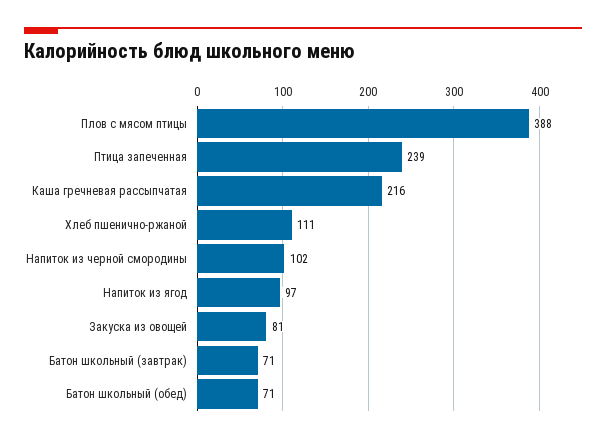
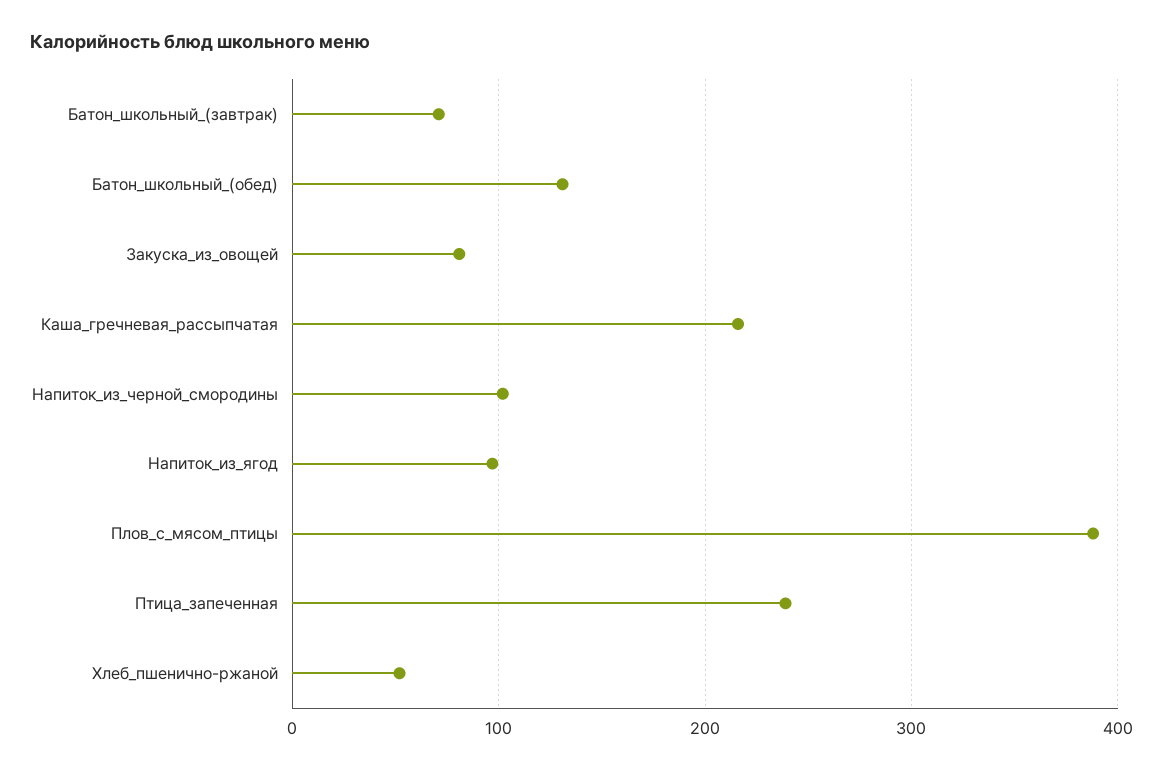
Хлеб пшенично-ржаной: 111 -> 50
Батон школьный (обед): 71 -> 130

